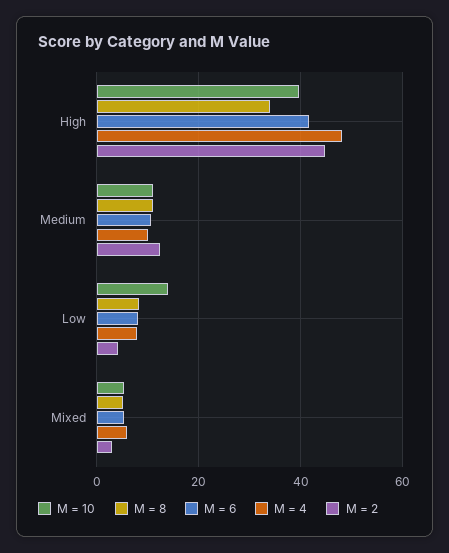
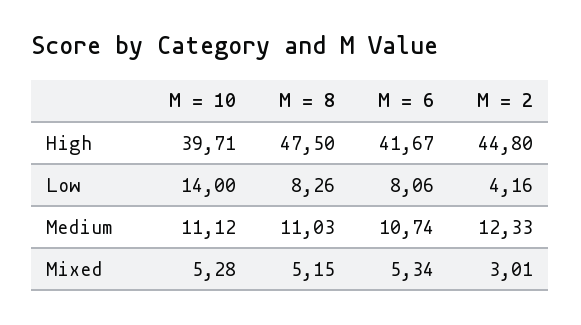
M = 8, High: 34 -> 47.5
M = 4, High: 48 -> none
M = 4, Medium: 10 -> none
M = 4, Low: 8 -> none
M = 4, Mixed: 6 -> none

